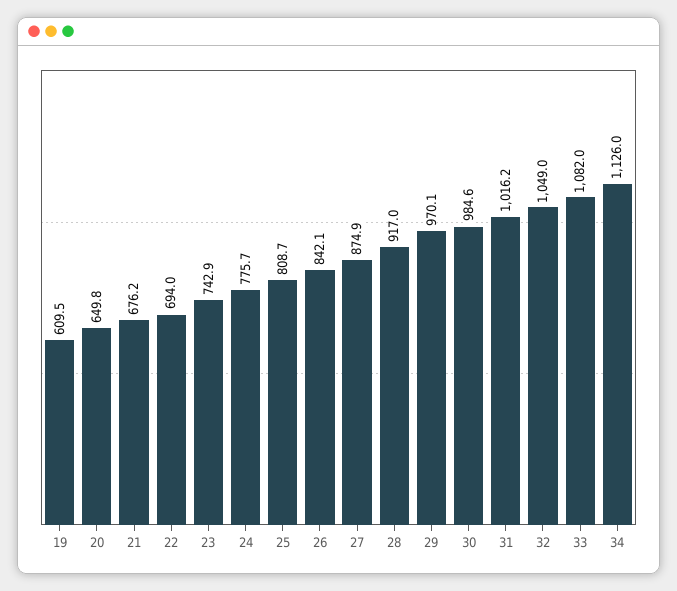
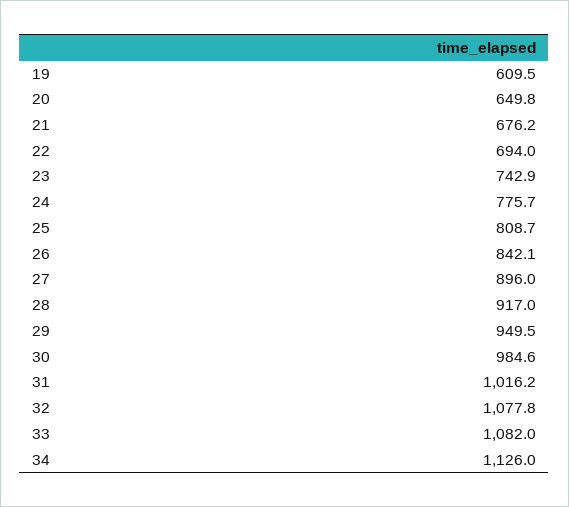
27: 874.9 -> 896
29: 970.1 -> 949.5
32: 1049 -> 1077.8

